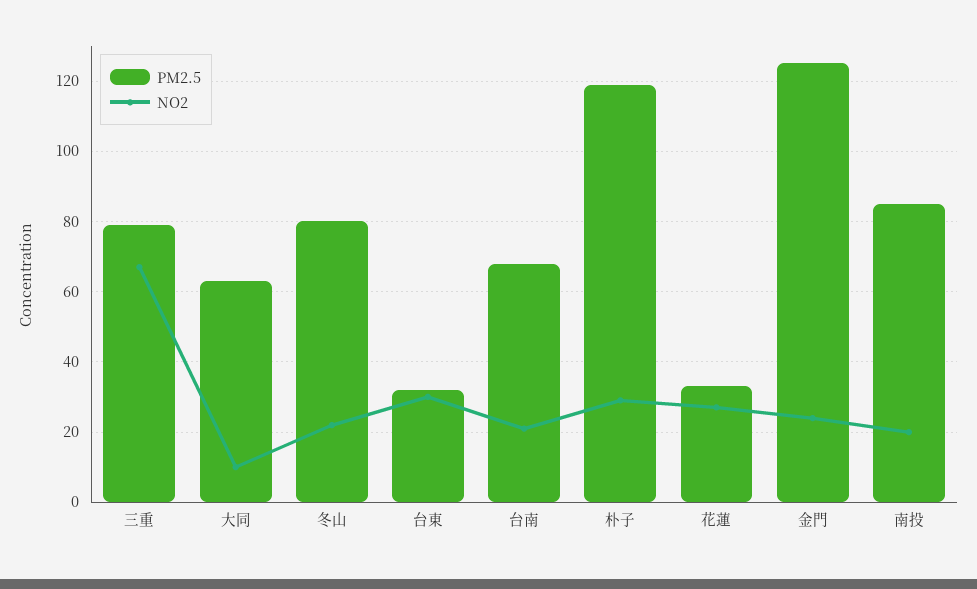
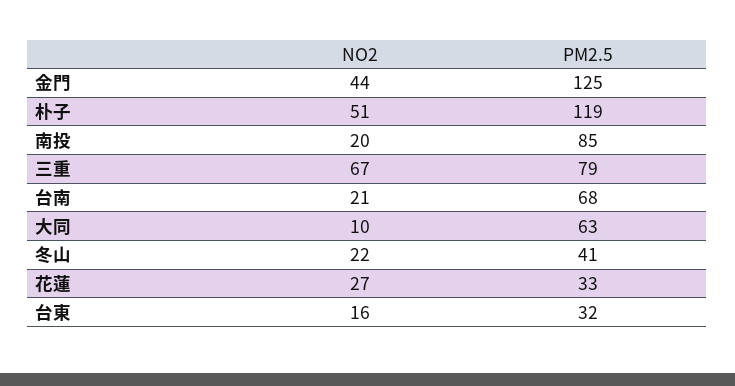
PM2.5, 冬山: 80 -> 41
NO2, 台東: 30 -> 16
NO2, 朴子: 30 -> 51
NO2, 金門: 25 -> 44

